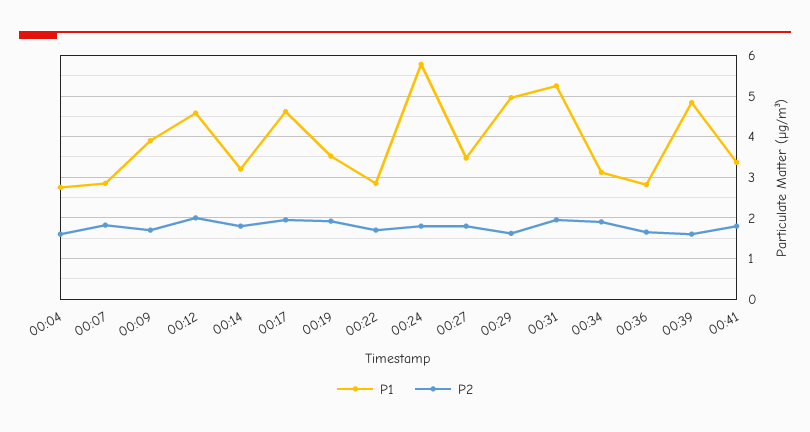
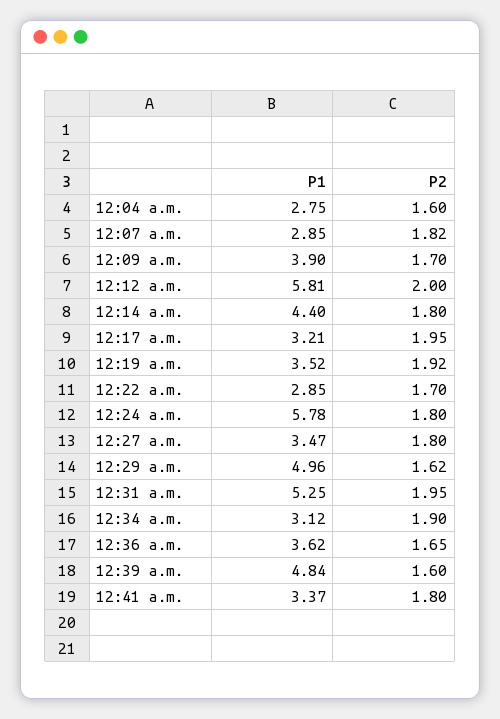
P1, 00:12: 4.6 -> 5.81
P1, 00:14: 3.2 -> 4.4
P1, 00:17: 4.6 -> 3.21
P1, 00:36: 2.8 -> 3.62

